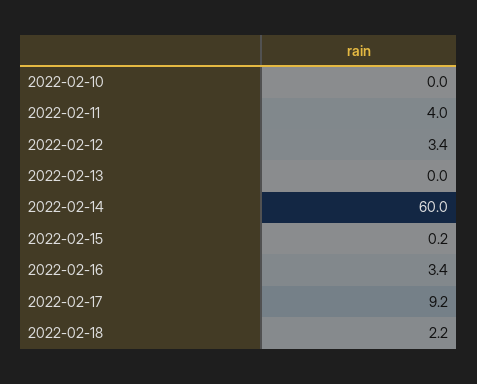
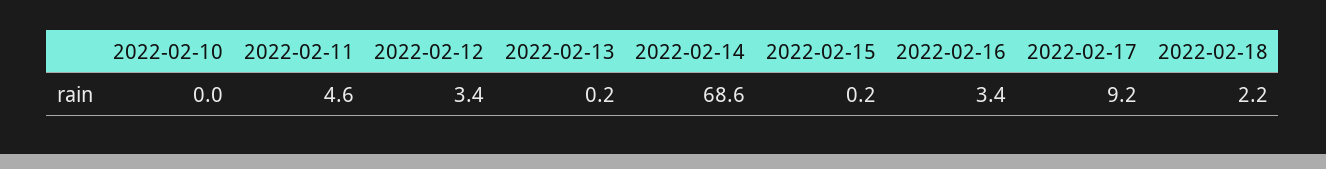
2022-02-11: 4 -> 4.6
2022-02-13: 0 -> 0.2
2022-02-14: 60 -> 68.6

